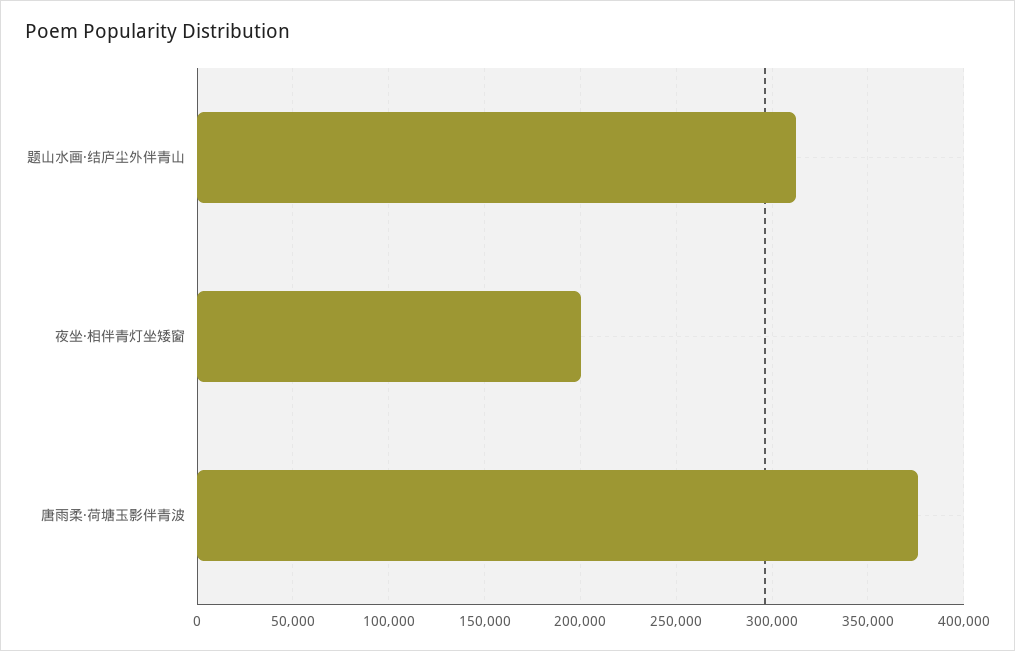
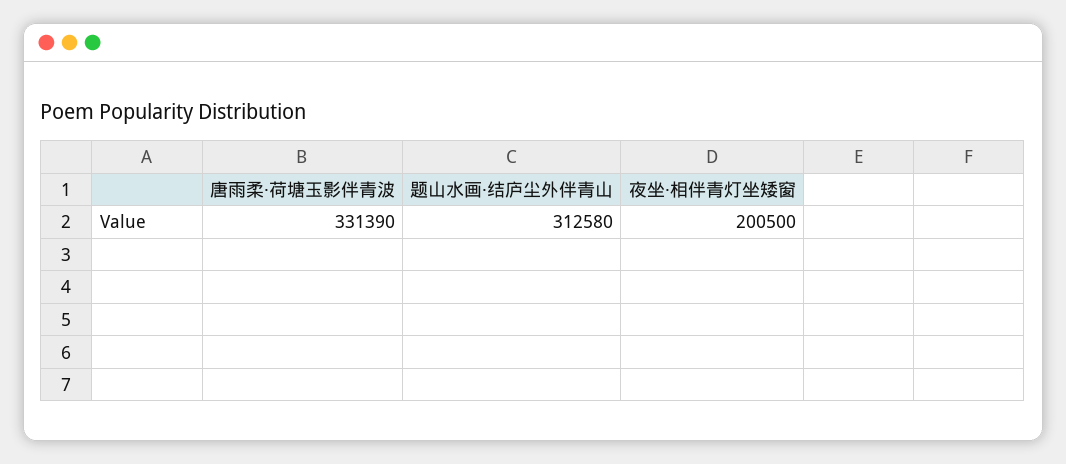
唐雨柔·荷塘玉影伴青波: 375000 -> 331390

